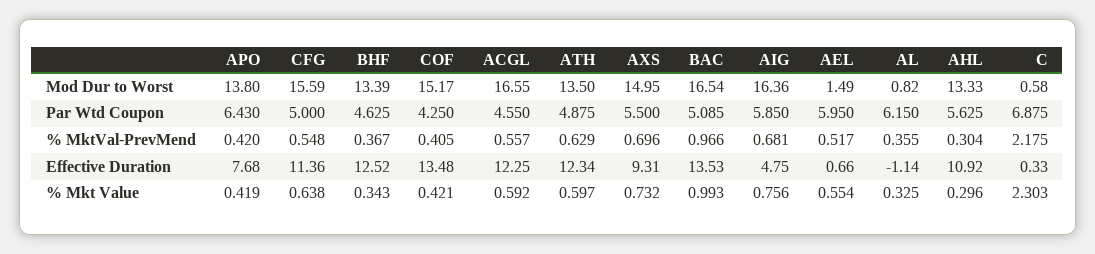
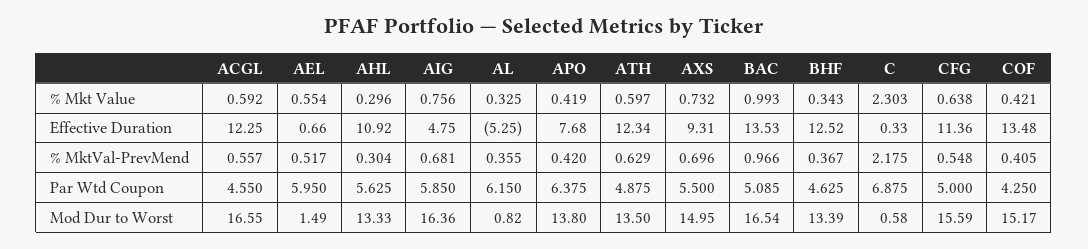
APO, Par Wtd Coupon: 6.43 -> 6.375
AL, Effective Duration: -1.14 -> -5.25

